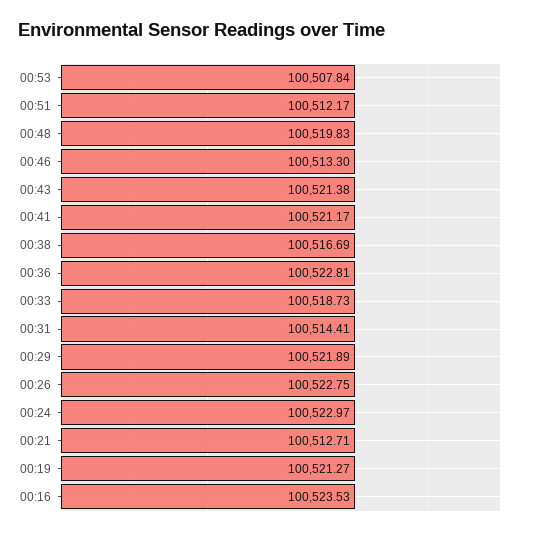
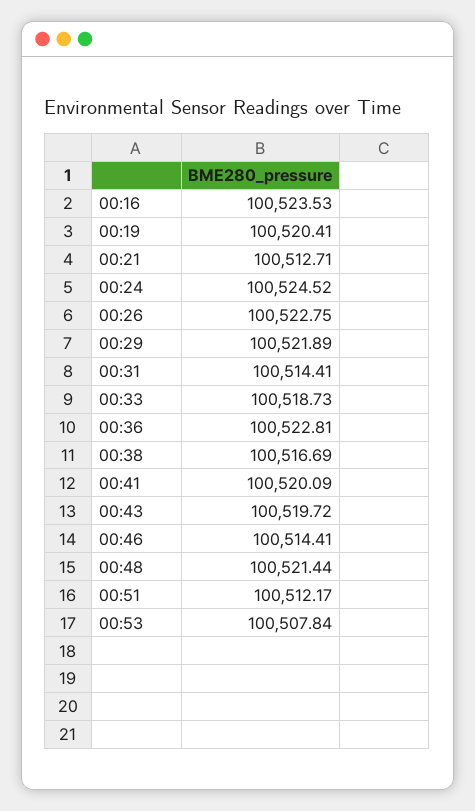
00:48: 100519.83 -> 100521.44
00:46: 100513.3 -> 100514.41
00:43: 100521.38 -> 100519.72
00:41: 100521.17 -> 100520.09
00:24: 100522.97 -> 100524.52
00:19: 100521.27 -> 100520.41

